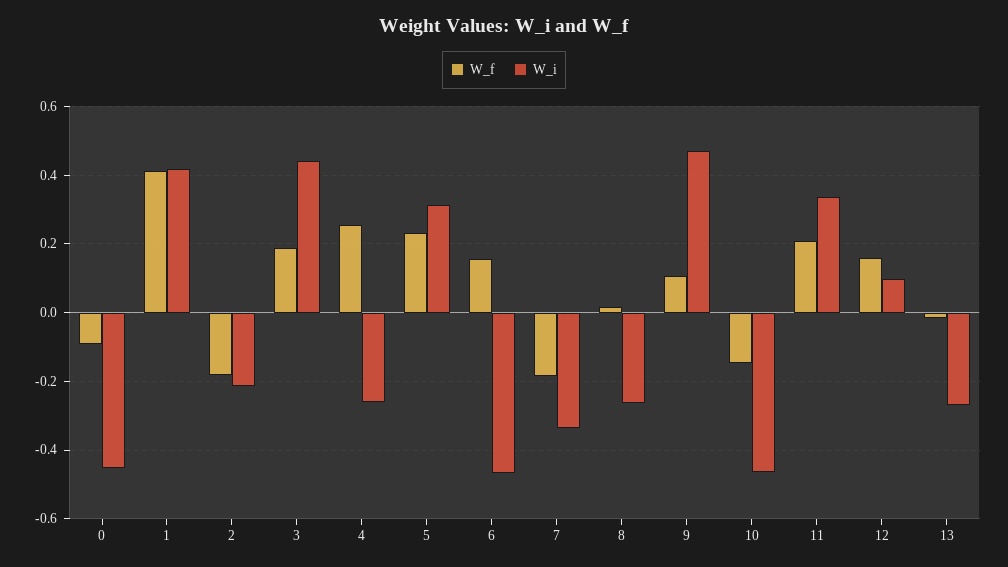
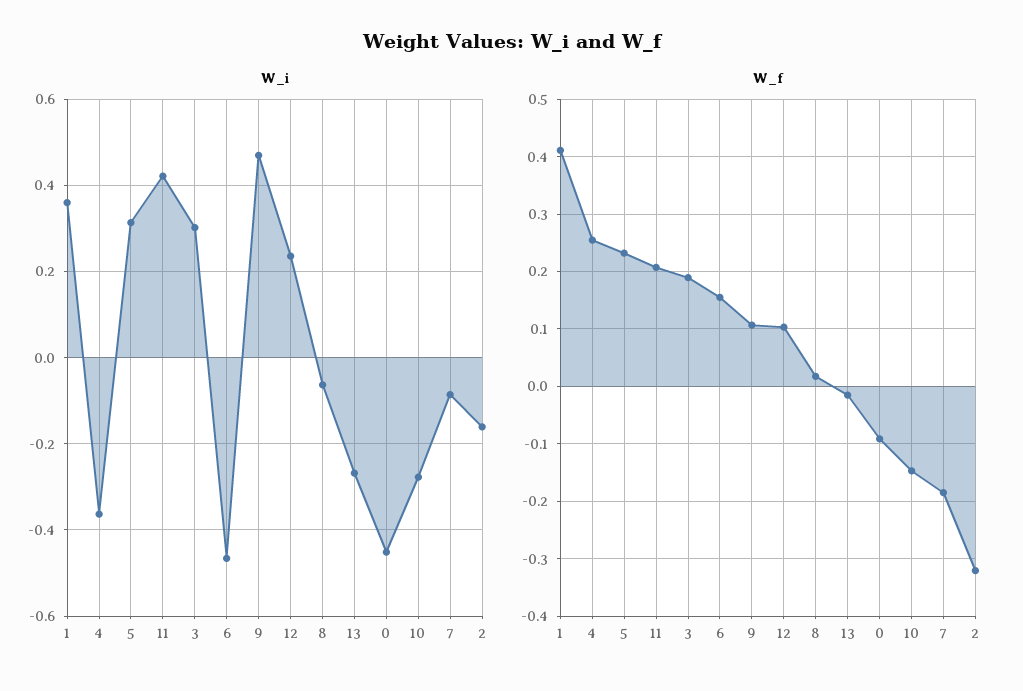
W_i, 1: 0.42 -> 0.36
W_f, 2: -0.18 -> -0.32
W_i, 2: -0.22 -> -0.16
W_i, 3: 0.44 -> 0.3
W_i, 4: -0.26 -> -0.36
W_i, 7: -0.34 -> -0.08
W_i, 8: -0.26 -> -0.06
W_i, 10: -0.46 -> -0.28
W_i, 11: 0.34 -> 0.42
W_f, 12: 0.16 -> 0.1
W_i, 12: 0.1 -> 0.24

